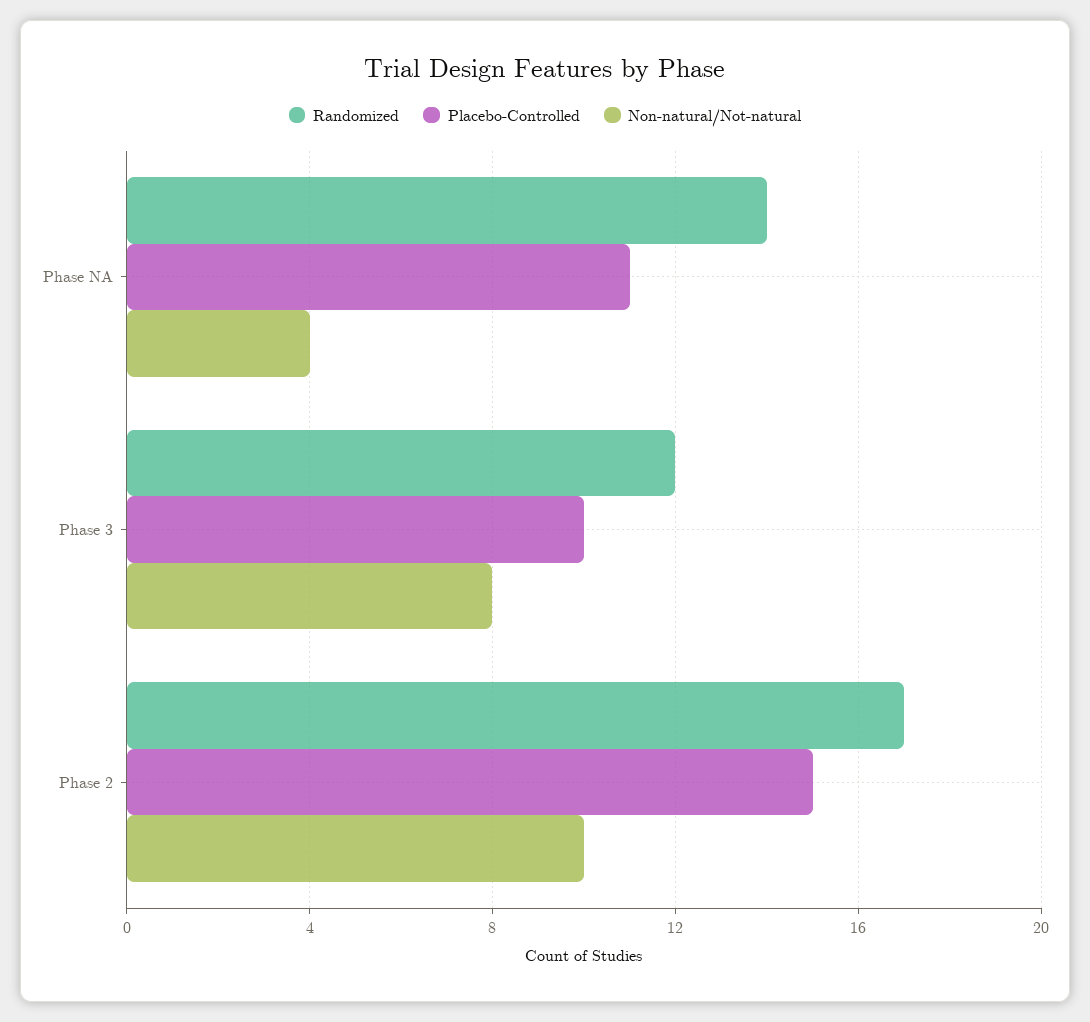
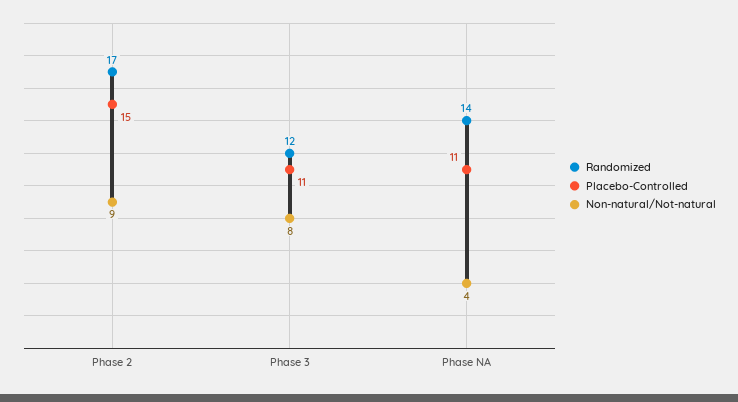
Placebo-Controlled, Phase 3: 10 -> 11
Non-natural/Not-natural, Phase 2: 10 -> 9

